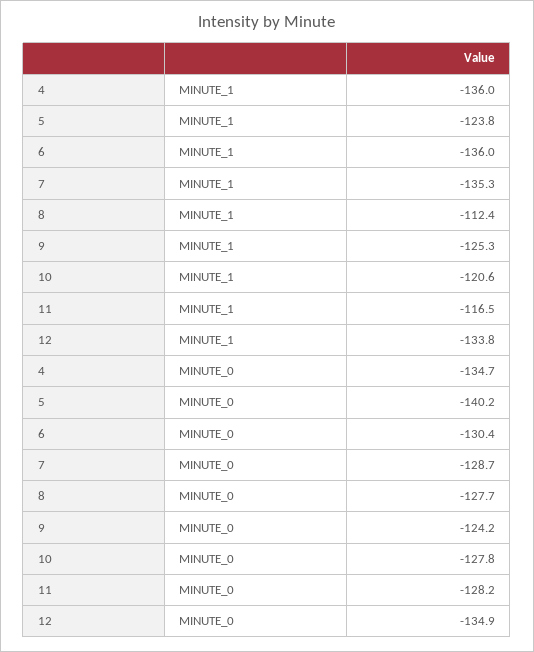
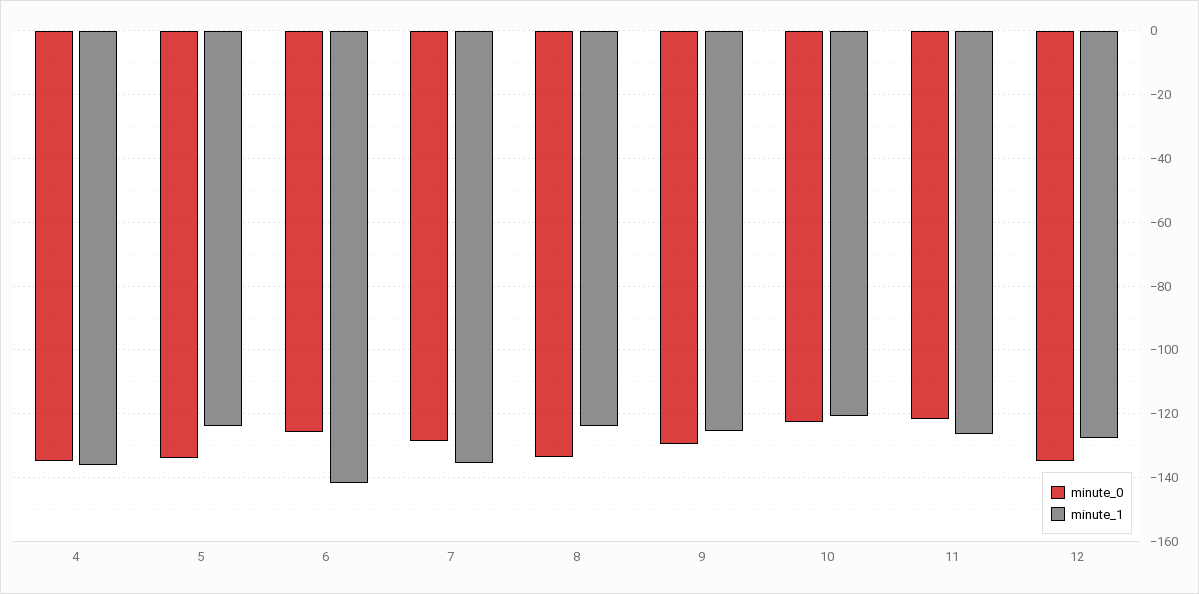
MINUTE_1, 6: -136 -> -142
MINUTE_1, 8: -112.4 -> -124
MINUTE_1, 11: -116.5 -> -126
MINUTE_1, 12: -133.8 -> -128
MINUTE_0, 5: -140.2 -> -134
MINUTE_0, 6: -130.4 -> -126
MINUTE_0, 8: -127.7 -> -134
MINUTE_0, 9: -124.2 -> -130
MINUTE_0, 10: -127.8 -> -122
MINUTE_0, 11: -128.2 -> -122

